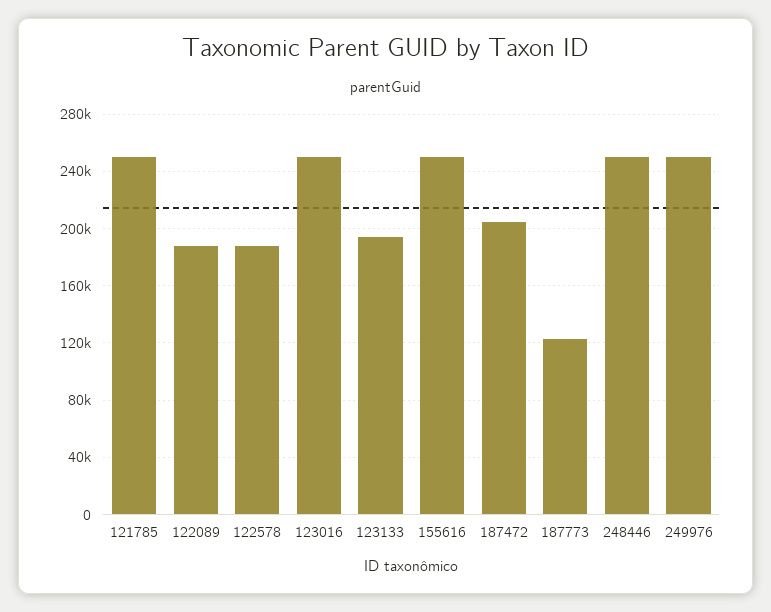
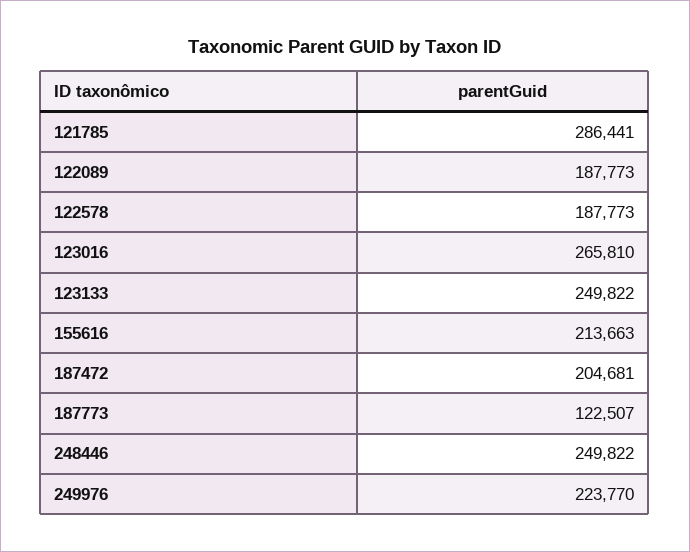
121785: 250000 -> 286441
123016: 250000 -> 265810
123133: 195000 -> 249822
155616: 250000 -> 213663
249976: 250000 -> 223770

